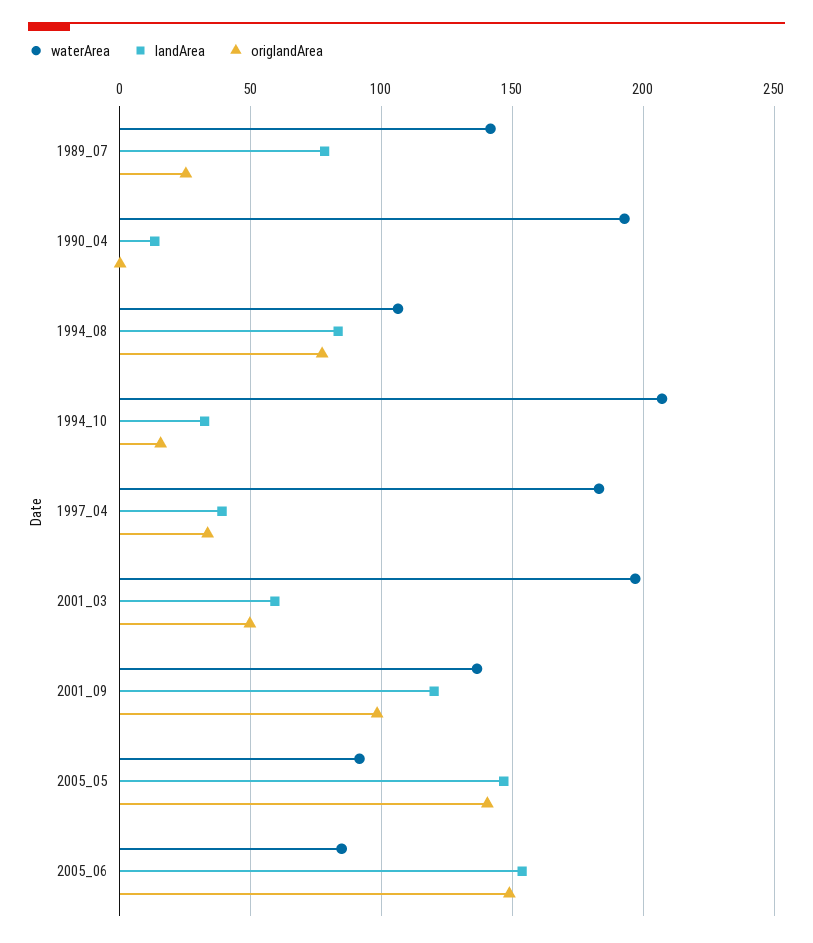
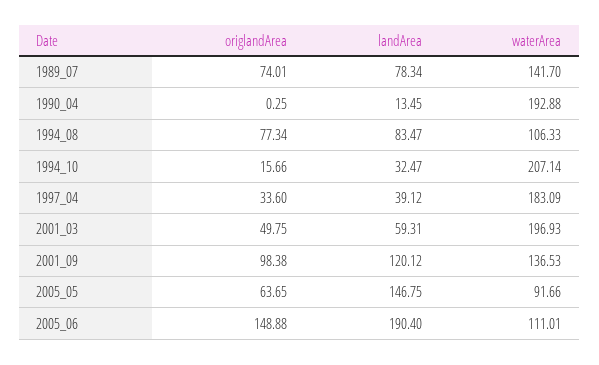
origlandArea, 1989_07: 25 -> 74.01
origlandArea, 2005_05: 140 -> 63.65
waterArea, 2005_06: 85 -> 111.01
landArea, 2005_06: 155 -> 190.4

